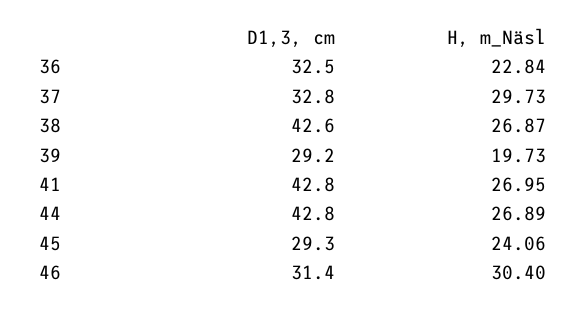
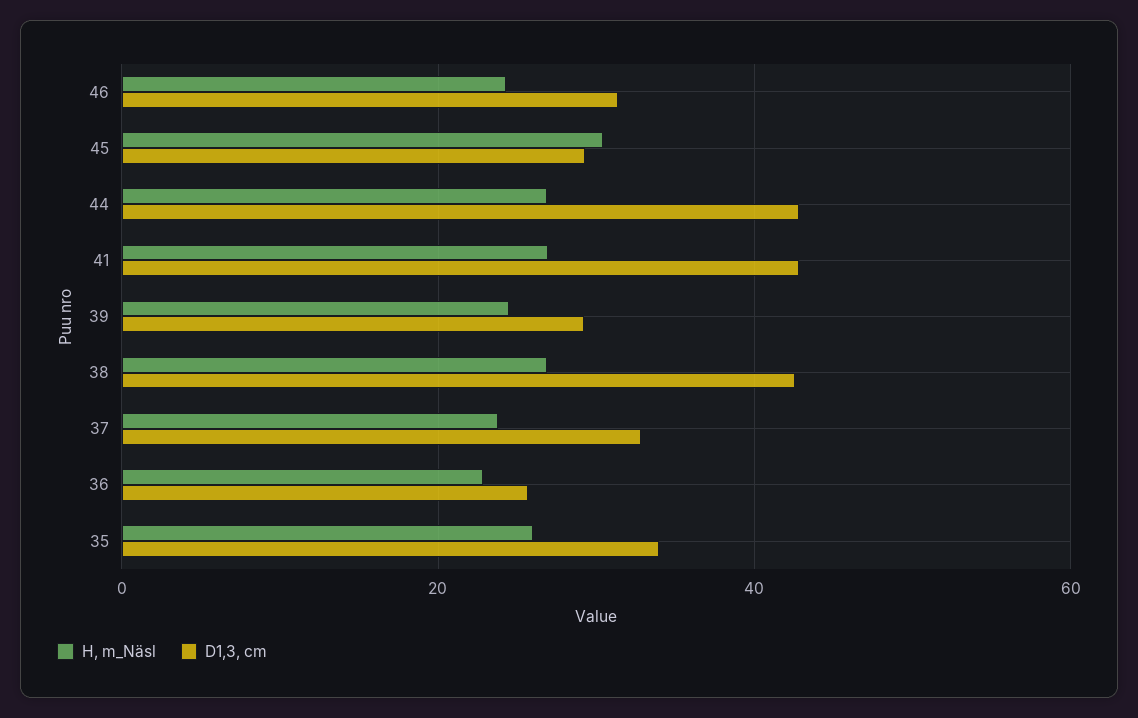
D1,3, cm, 36: 32.5 -> 26
H, m_Näsl, 37: 29.73 -> 24
H, m_Näsl, 39: 19.73 -> 24
H, m_Näsl, 45: 24.06 -> 30
H, m_Näsl, 46: 30.4 -> 24
H, m_Näsl, 35: none -> 26
D1,3, cm, 35: none -> 34

